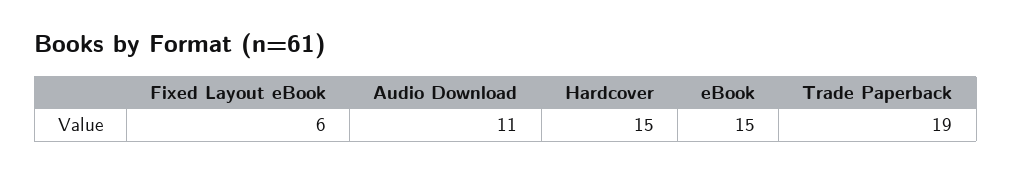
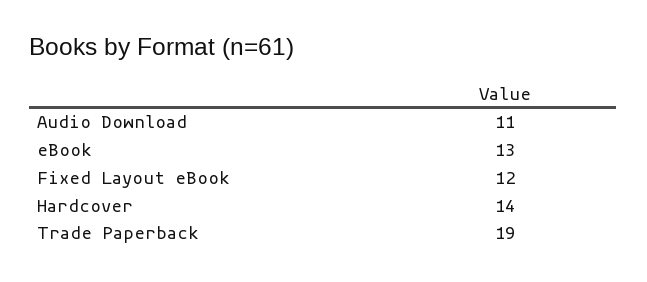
Fixed Layout eBook: 6 -> 12
Hardcover: 15 -> 14
eBook: 15 -> 13

